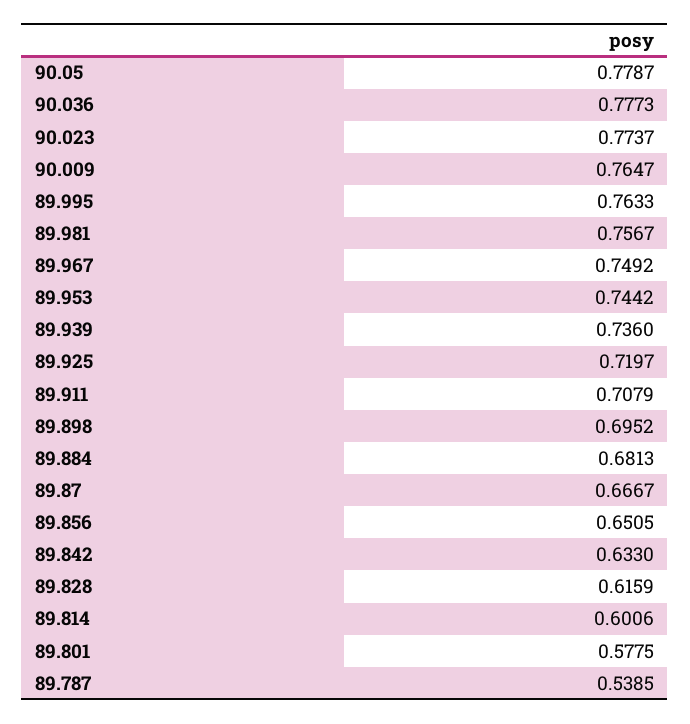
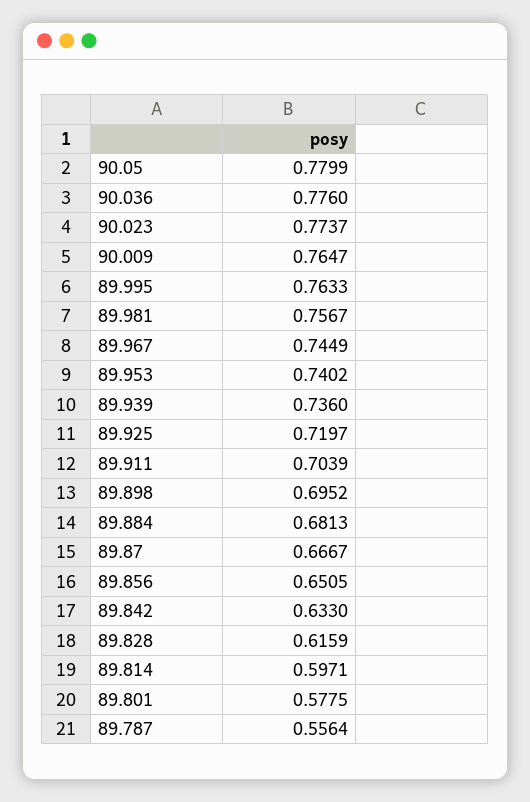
90.05: 0.7787 -> 0.7799
90.036: 0.7773 -> 0.776
89.967: 0.7492 -> 0.7449
89.953: 0.7442 -> 0.7402
89.911: 0.7079 -> 0.7039
89.814: 0.6006 -> 0.5971
89.787: 0.5385 -> 0.5564

